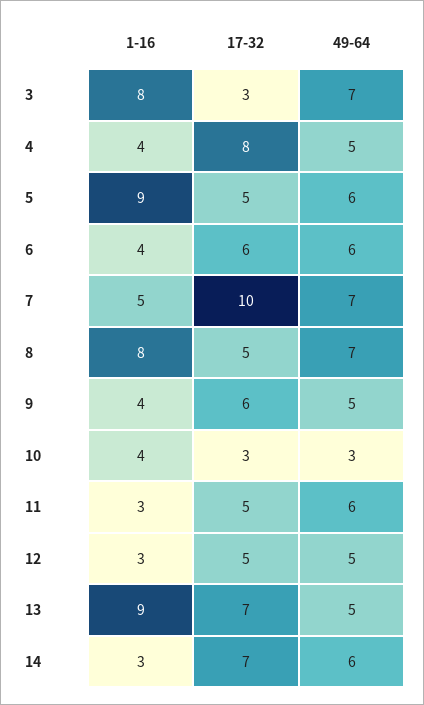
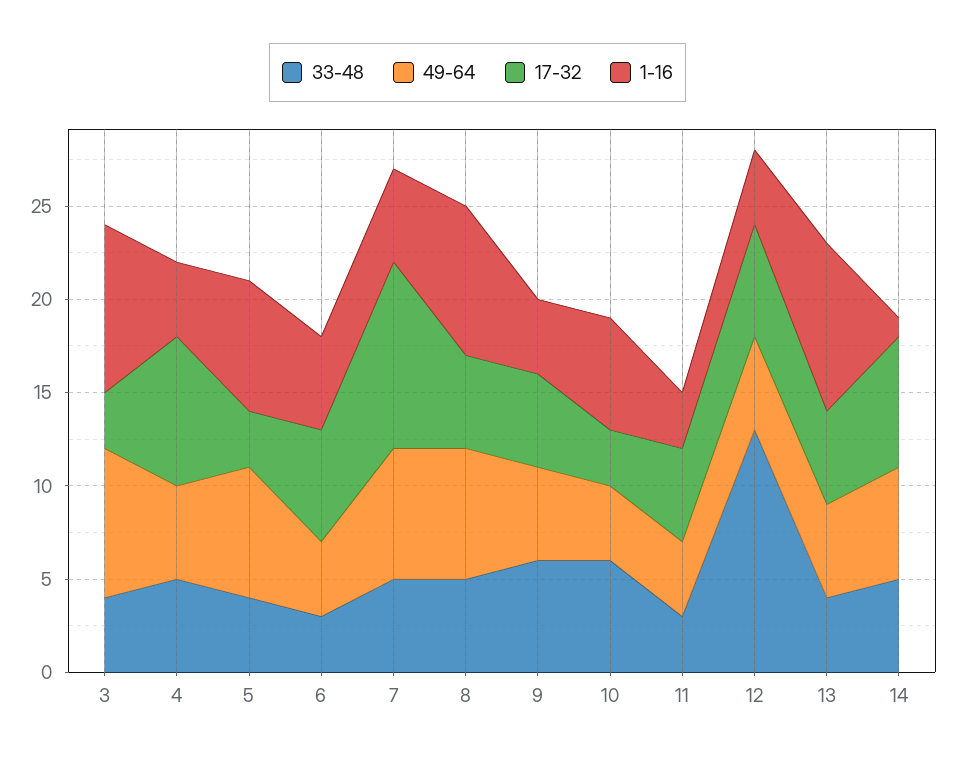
1-16, 3: 8 -> 9
49-64, 3: 7 -> 8
1-16, 5: 9 -> 7
17-32, 5: 5 -> 3
49-64, 5: 6 -> 7
1-16, 6: 4 -> 5
49-64, 6: 6 -> 4
17-32, 9: 6 -> 5
1-16, 10: 4 -> 6
49-64, 10: 3 -> 4
49-64, 11: 6 -> 4
1-16, 12: 3 -> 4
17-32, 12: 5 -> 6
17-32, 13: 7 -> 5
1-16, 14: 3 -> 1
33-48, 3: none -> 4
33-48, 4: none -> 5
33-48, 5: none -> 4
33-48, 6: none -> 3
33-48, 7: none -> 5
33-48, 8: none -> 5
33-48, 9: none -> 6
33-48, 10: none -> 6
33-48, 11: none -> 3
33-48, 12: none -> 13
33-48, 13: none -> 4
33-48, 14: none -> 5

